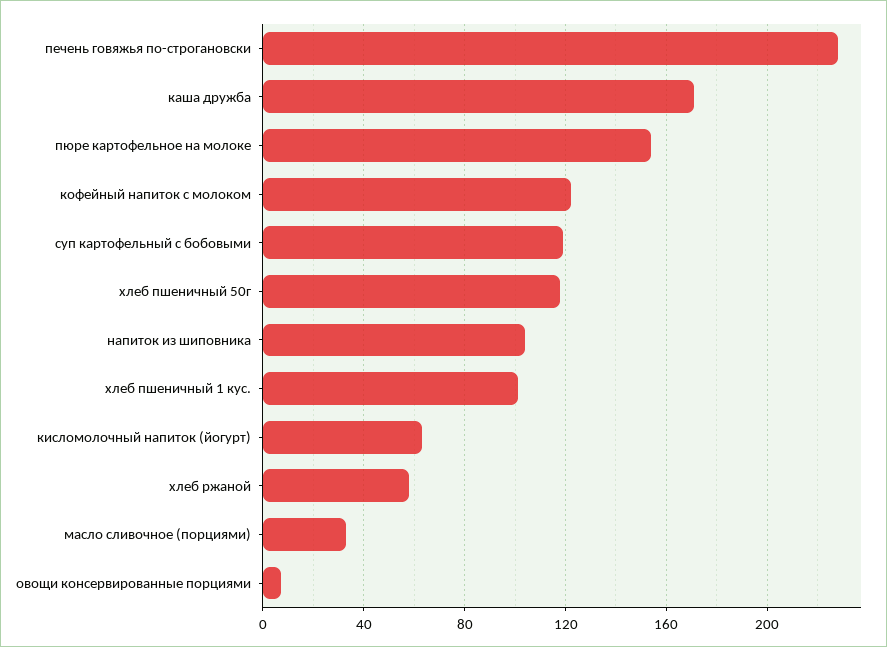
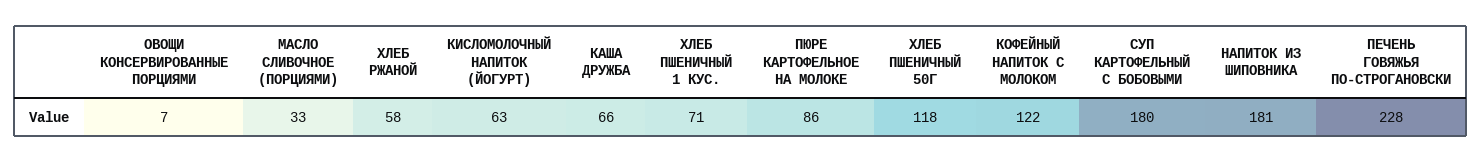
каша дружба: 170 -> 66
пюре картофельное на молоке: 155 -> 86
суп картофельный с бобовыми: 120 -> 180
напиток из шиповника: 105 -> 181
хлеб пшеничный 1 кус.: 100 -> 71

